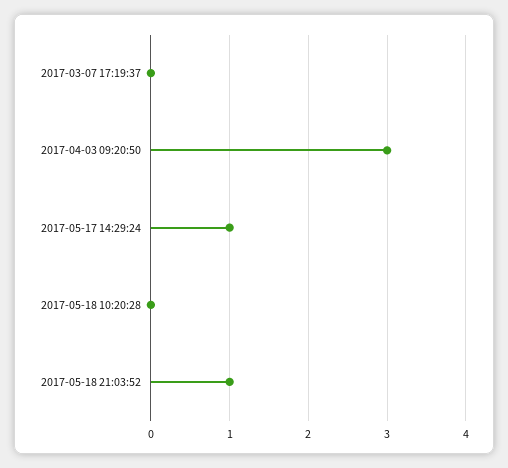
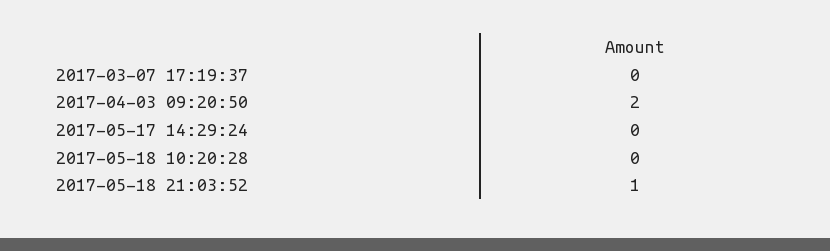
2017-04-03 09:20:50: 3 -> 2
2017-05-17 14:29:24: 1 -> 0

